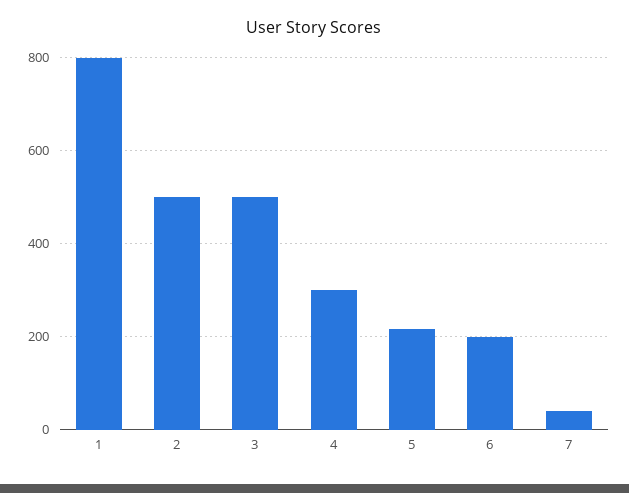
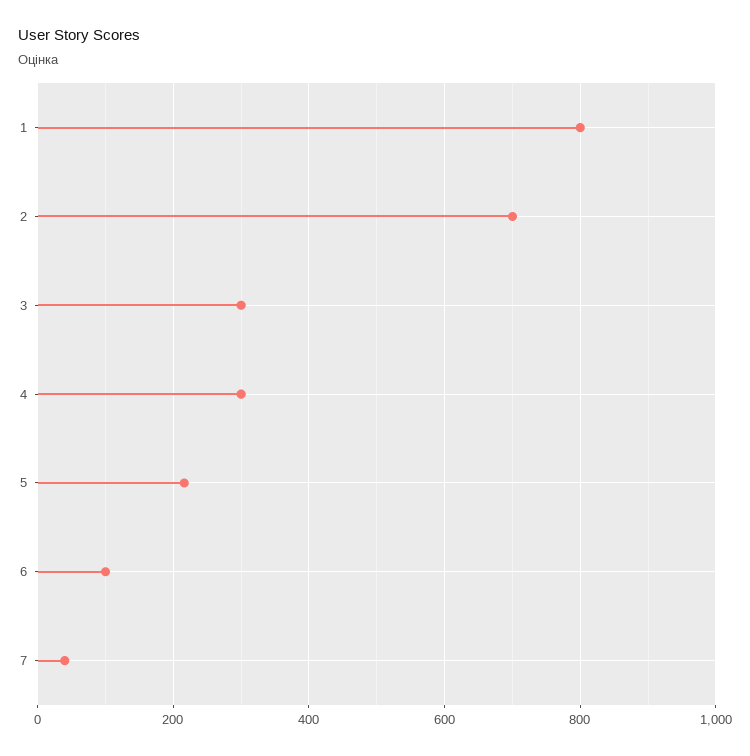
2: 500 -> 700
3: 500 -> 300
6: 200 -> 100

